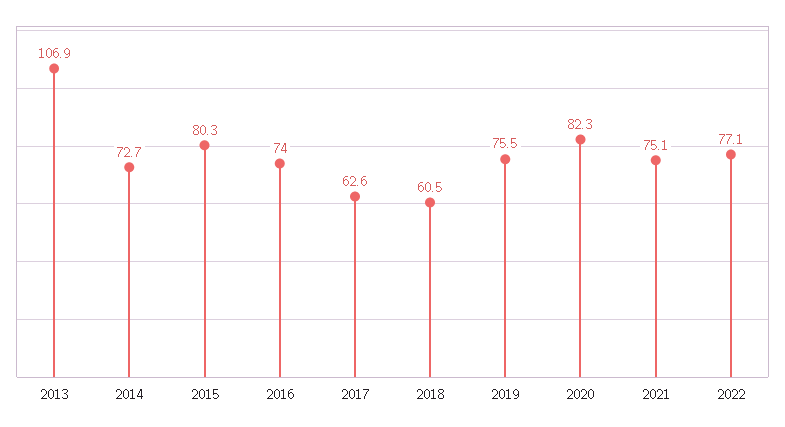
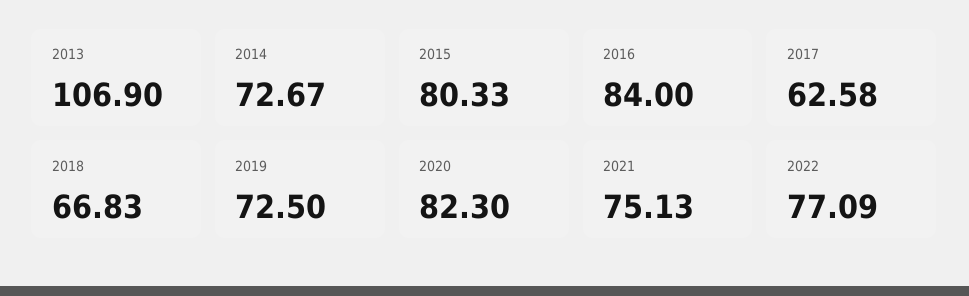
2016: 74 -> 84
2018: 60.5 -> 66.83
2019: 75.5 -> 72.5

